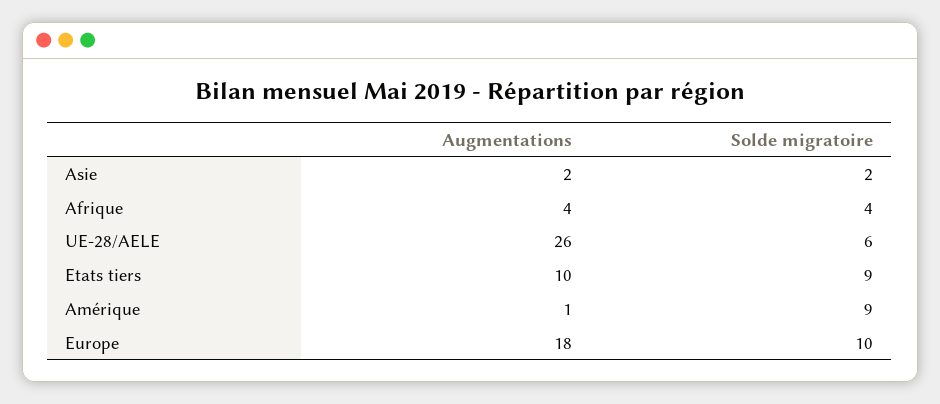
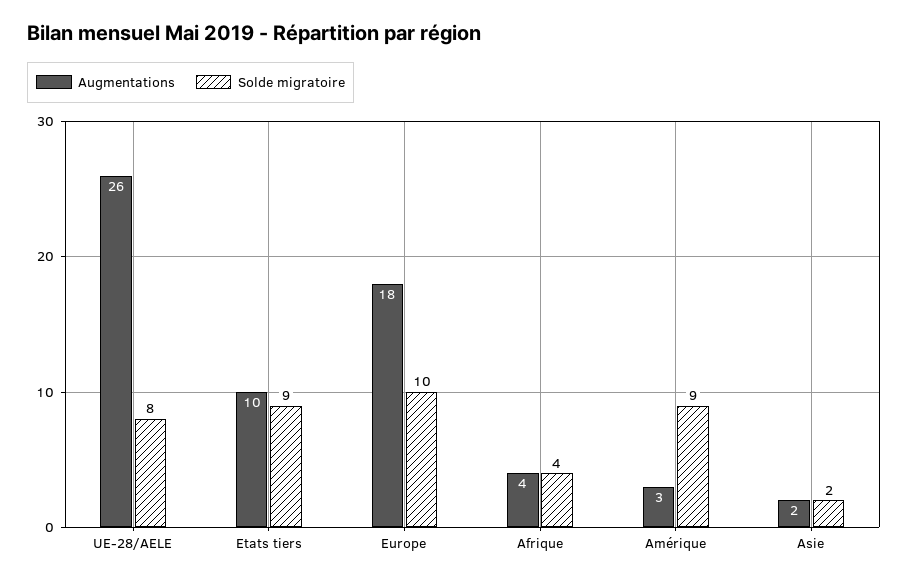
Solde migratoire, UE-28/AELE: 6 -> 8
Augmentations, Amérique: 1 -> 3

